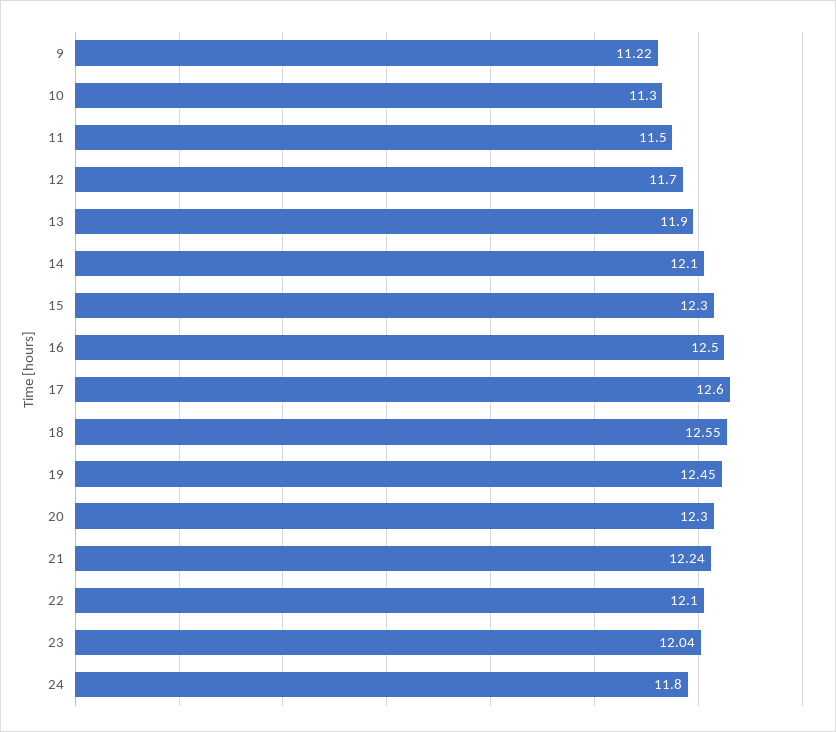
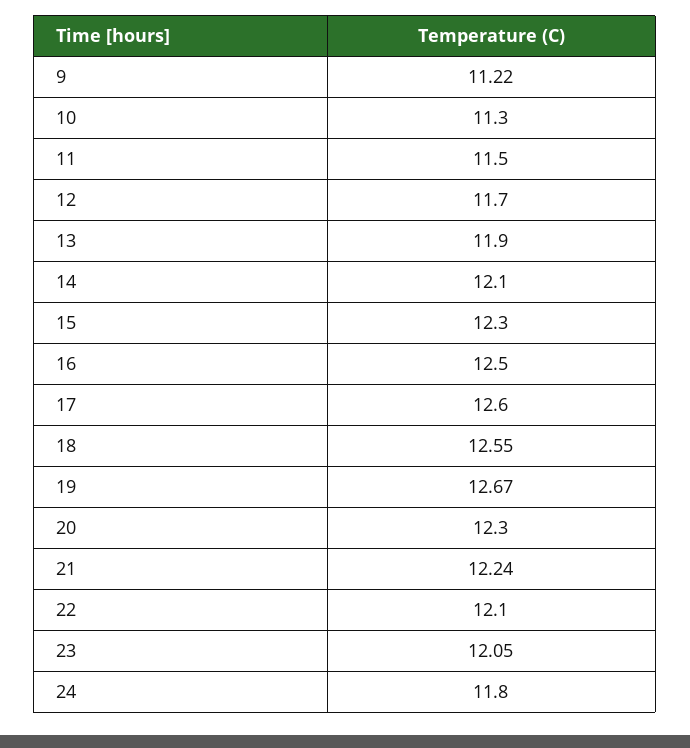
19: 12.45 -> 12.67
23: 12.04 -> 12.05

